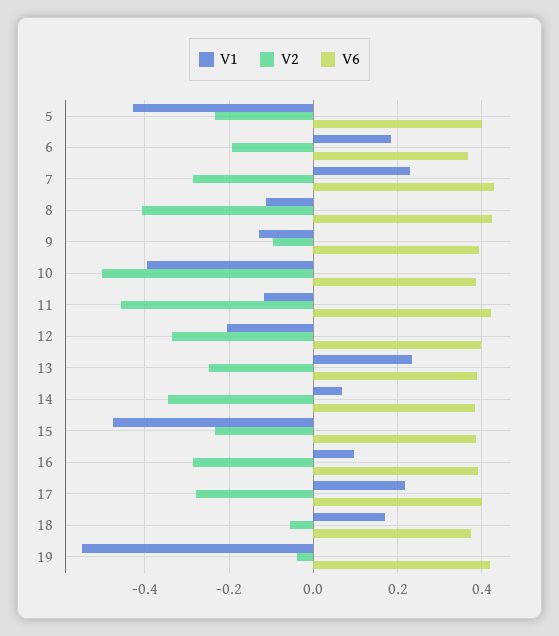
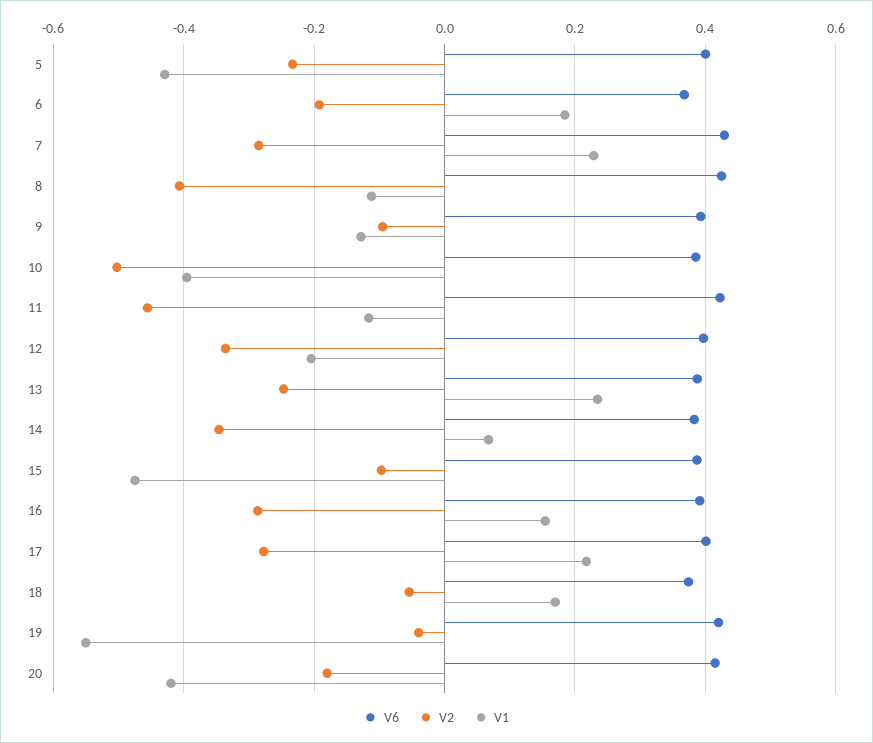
V2, 15: -0.24 -> -0.1
V1, 16: 0.1 -> 0.16
V6, 20: none -> 0.42
V2, 20: none -> -0.18
V1, 20: none -> -0.42

